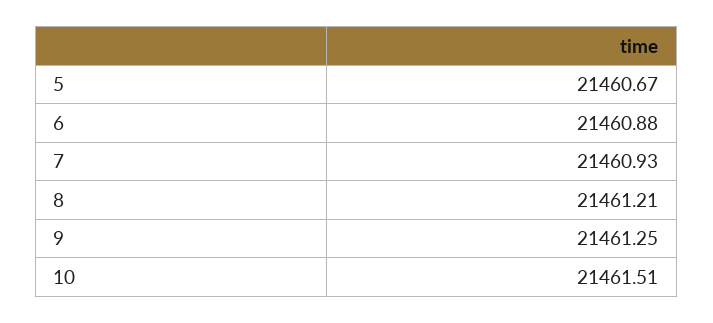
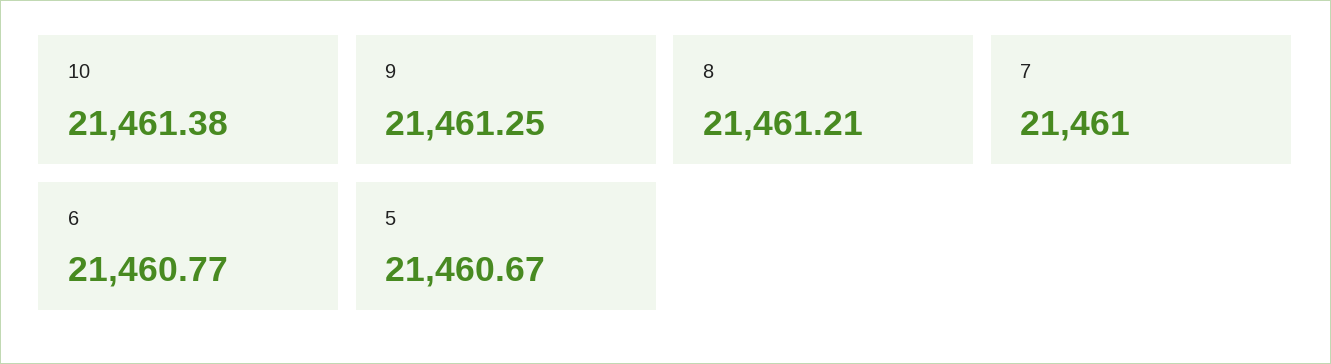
6: 21460.88 -> 21460.77
7: 21460.93 -> 21461
10: 21461.51 -> 21461.38

